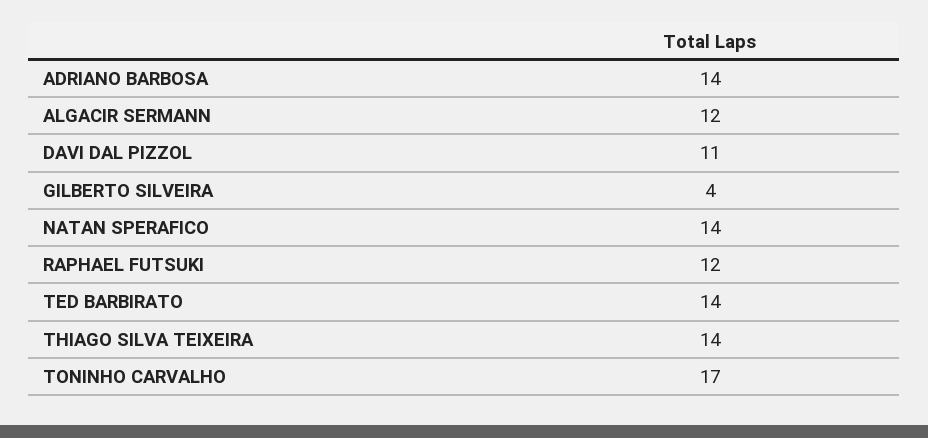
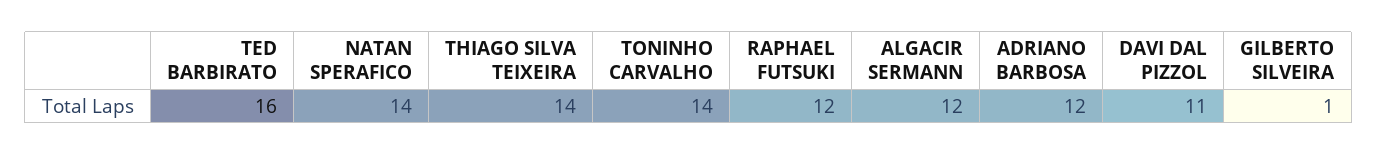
ADRIANO BARBOSA: 14 -> 12
GILBERTO SILVEIRA: 4 -> 1
TED BARBIRATO: 14 -> 16
TONINHO CARVALHO: 17 -> 14

